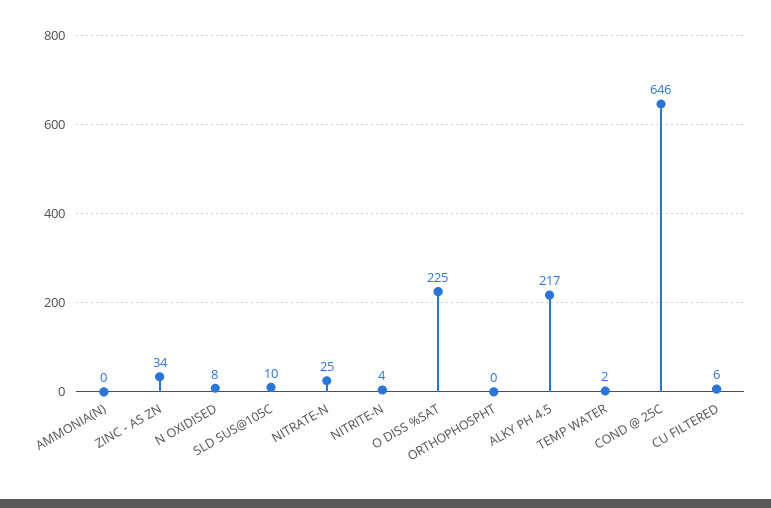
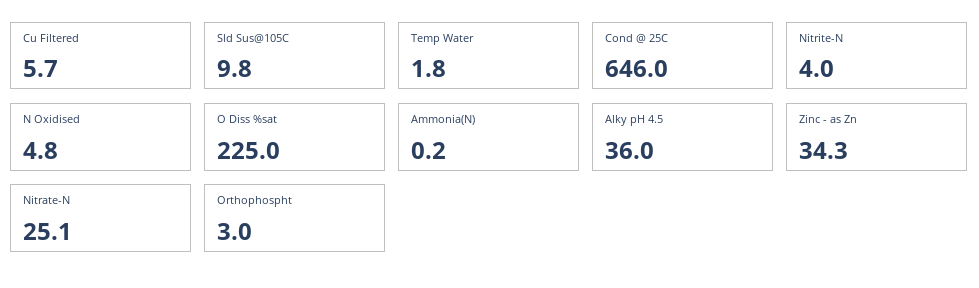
N OXIDISED: 8 -> 4.8
ORTHOPHOSPHT: 0 -> 3
ALKY PH 4.5: 217 -> 36

